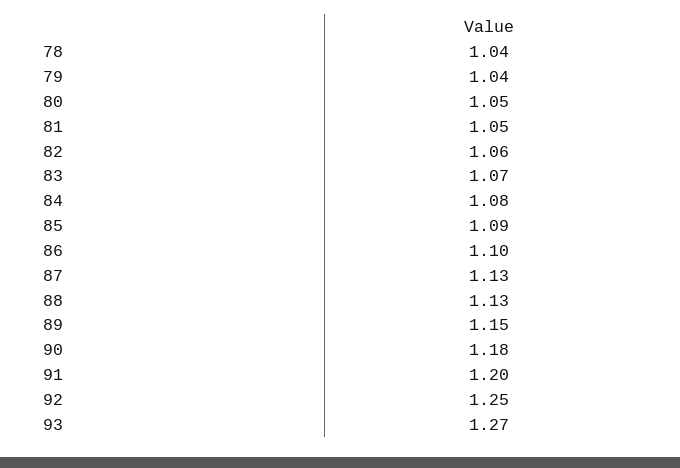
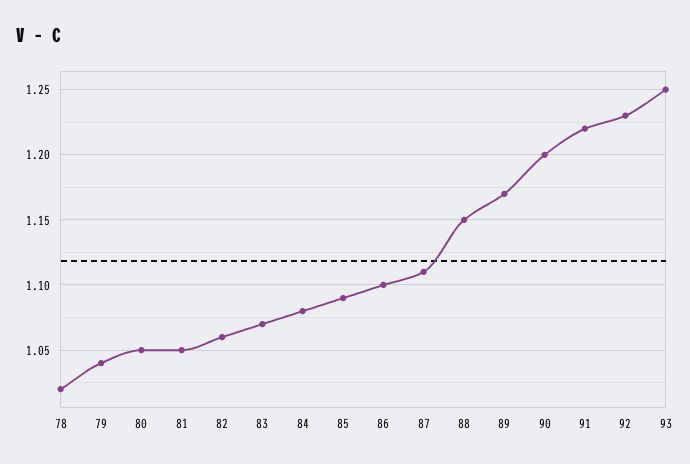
78: 1.04 -> 1.02
87: 1.13 -> 1.11
88: 1.13 -> 1.15
89: 1.15 -> 1.17
90: 1.18 -> 1.2
91: 1.2 -> 1.22
92: 1.25 -> 1.23
93: 1.27 -> 1.25

